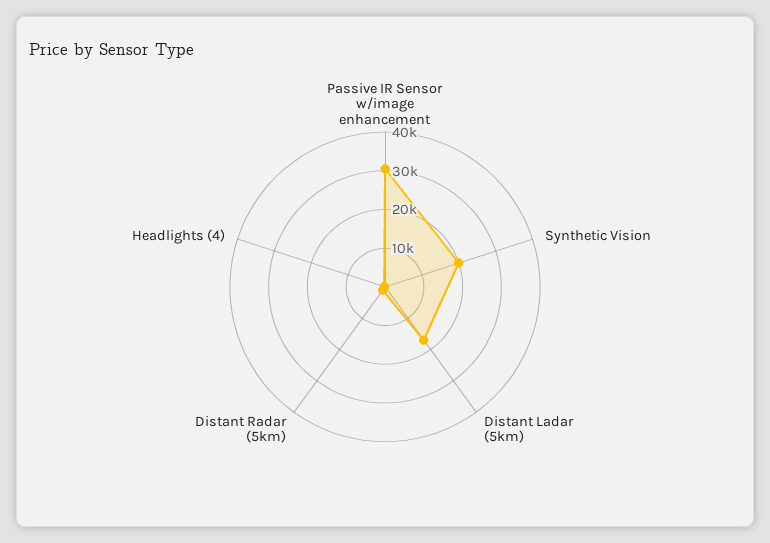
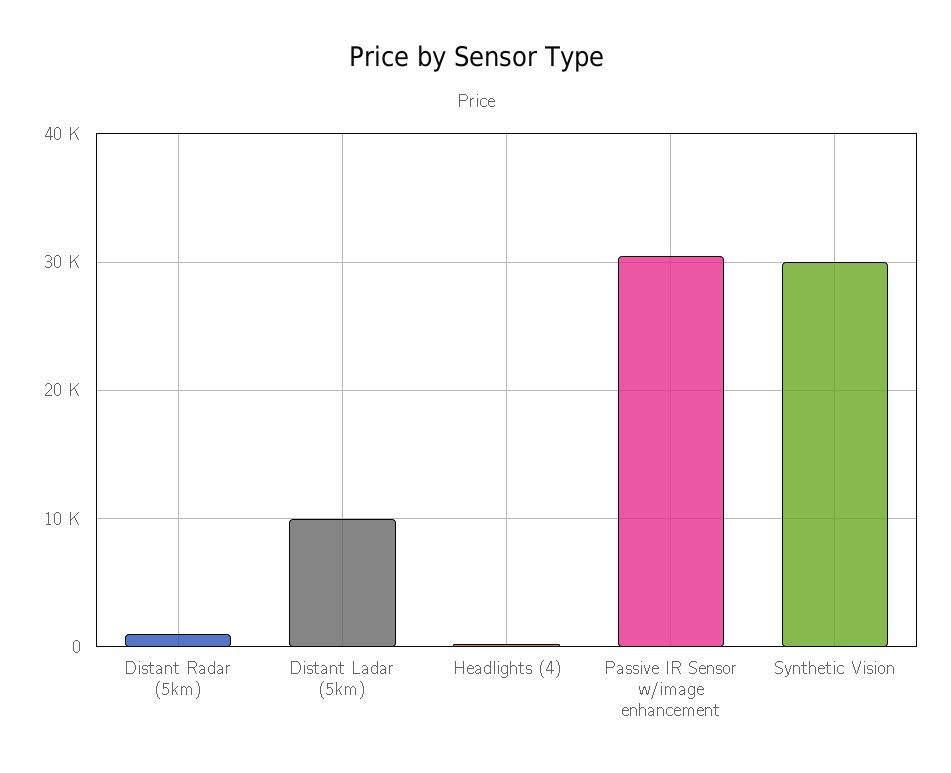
Synthetic Vision: 20000 -> 30000
Distant Ladar (5km): 17500 -> 10000

